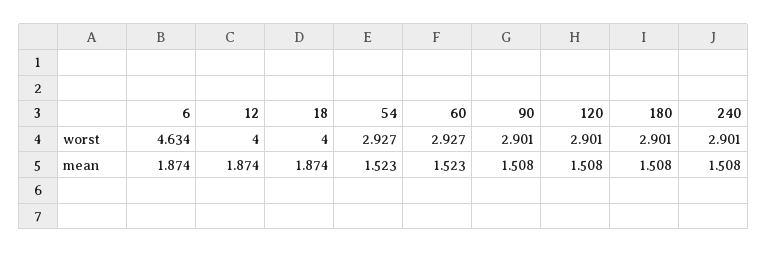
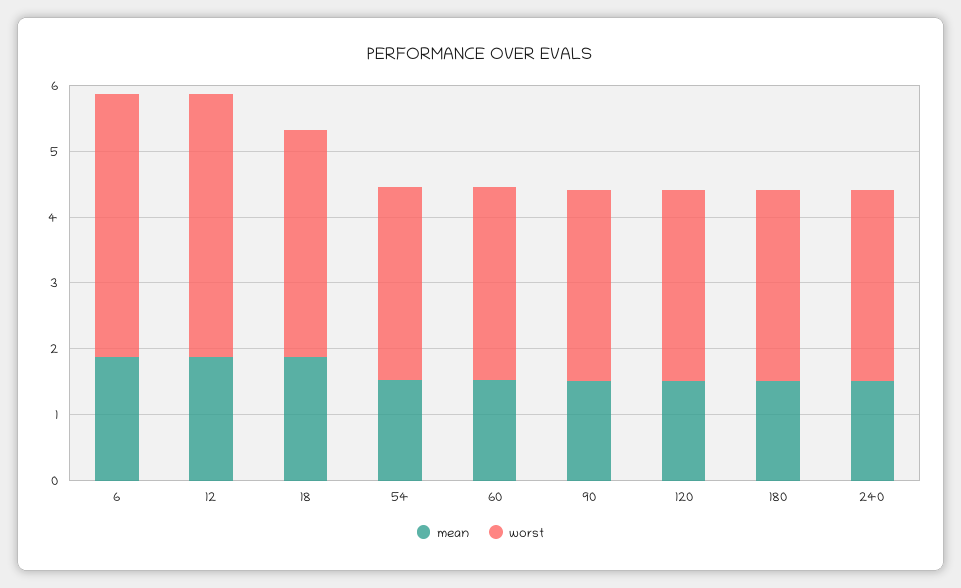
worst, 6: 4.634 -> 4
worst, 18: 4 -> 3.4

